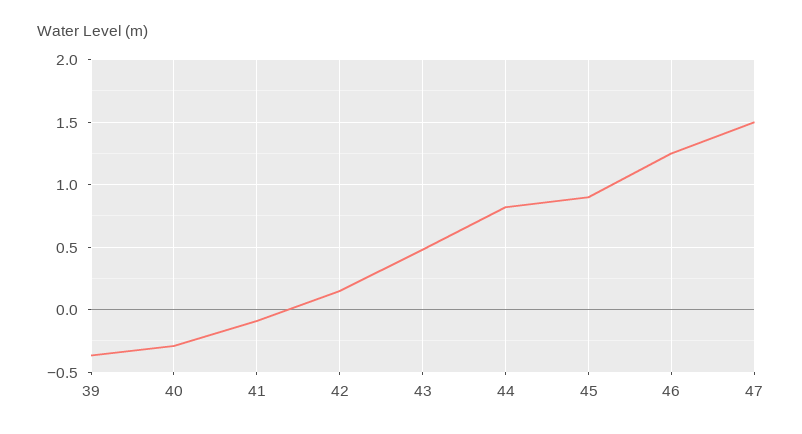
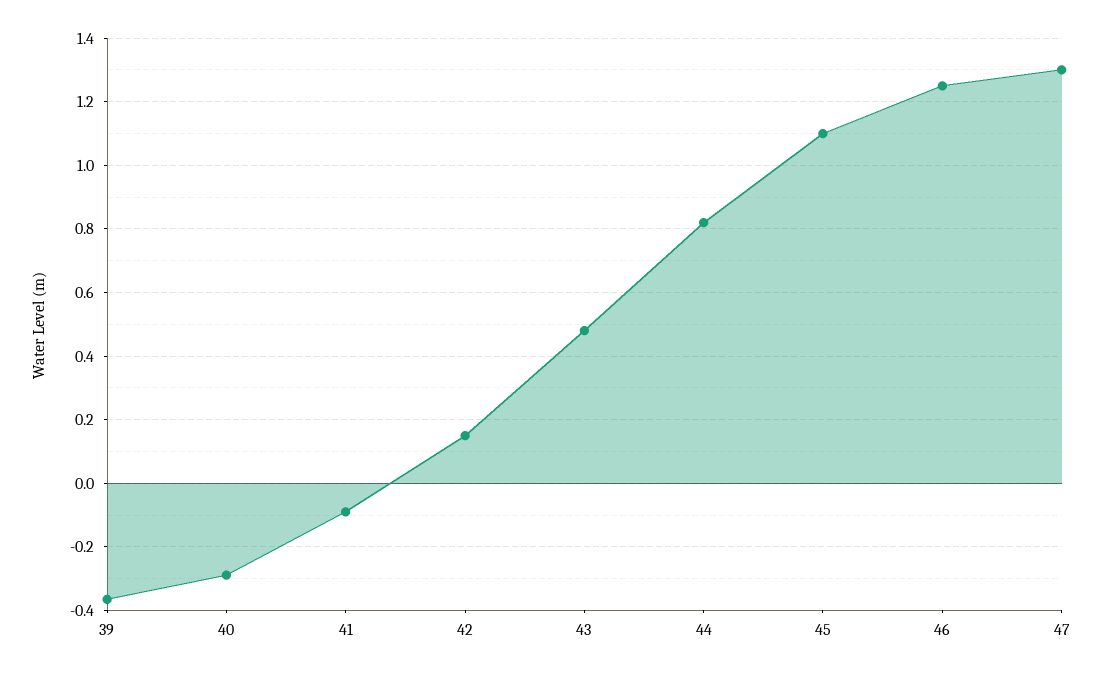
45: 0.9 -> 1.1
47: 1.5 -> 1.3

